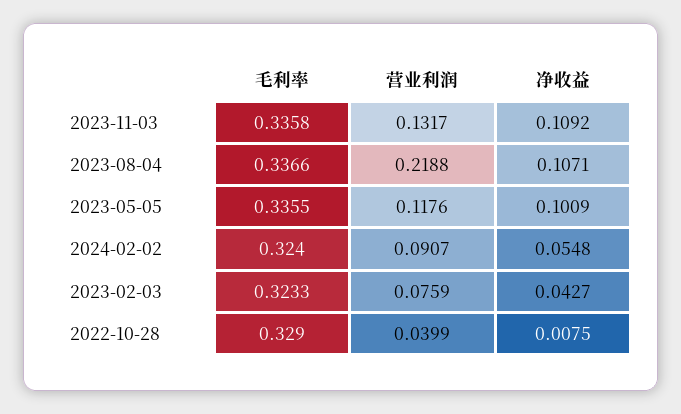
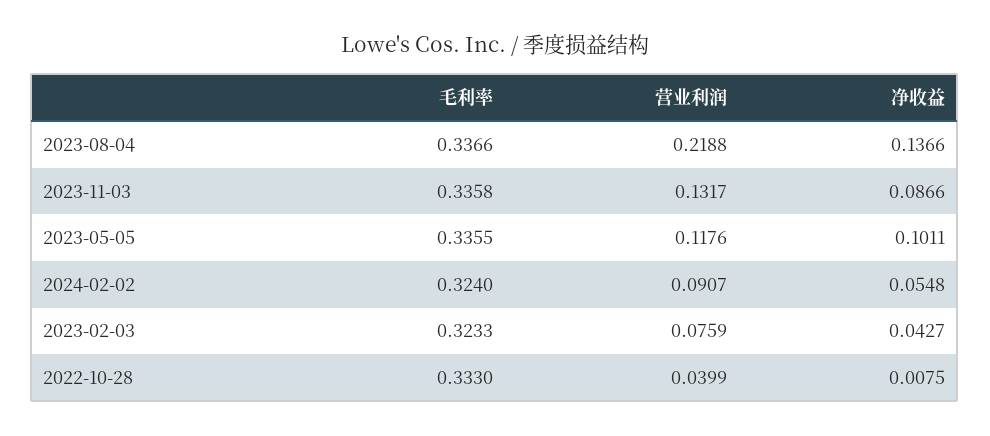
净收益, 2023-11-03: 0.1092 -> 0.0866
净收益, 2023-08-04: 0.1071 -> 0.1366
净收益, 2023-05-05: 0.1009 -> 0.1011
毛利率, 2022-10-28: 0.329 -> 0.333

